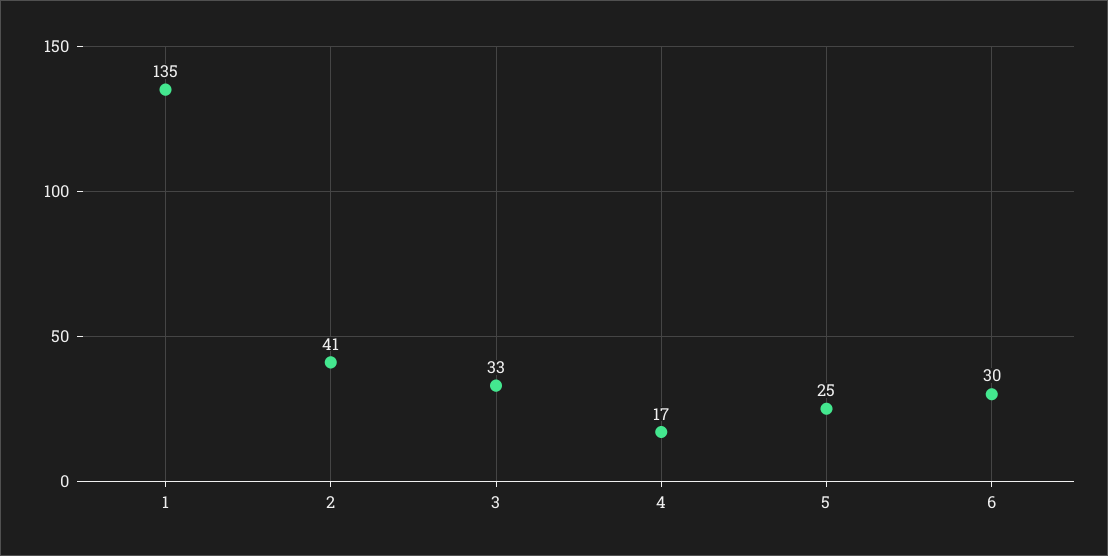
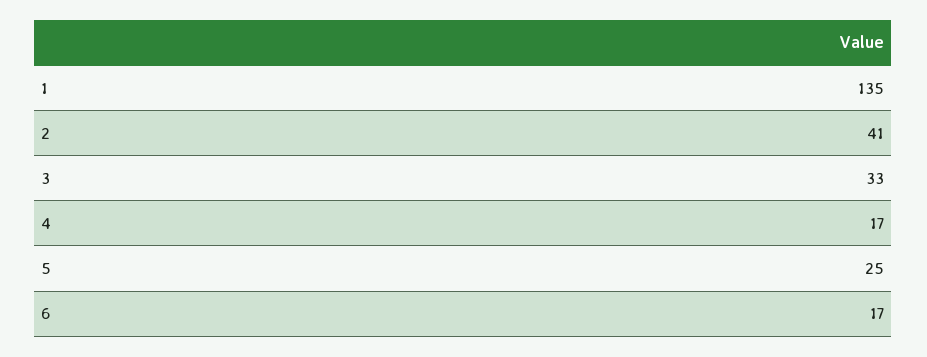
6: 30 -> 17

